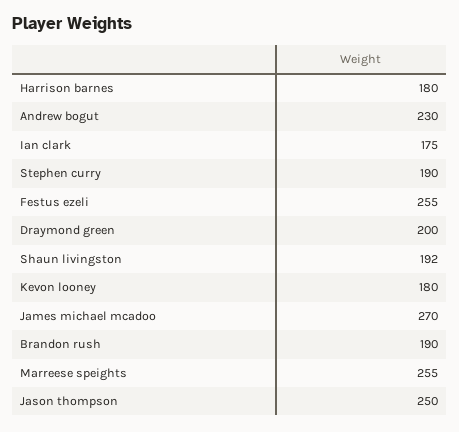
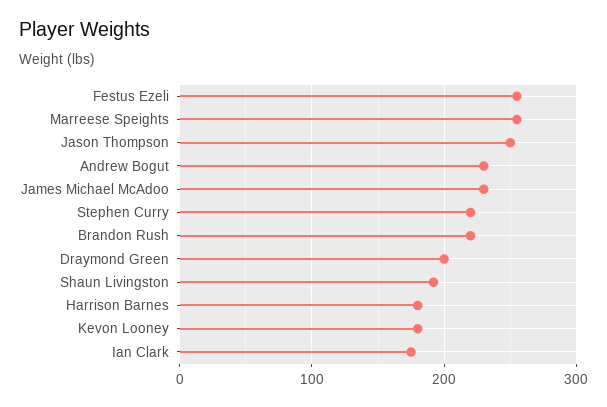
Stephen curry: 190 -> 220
James michael mcadoo: 270 -> 230
Brandon rush: 190 -> 220

